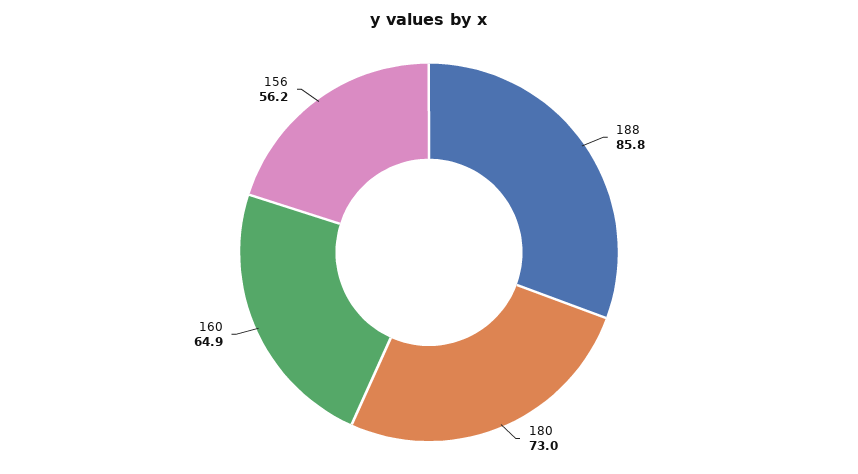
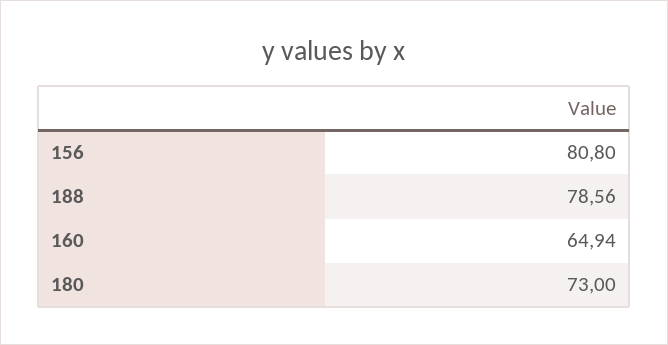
188: 85.8 -> 78.56
156: 56.2 -> 80.8

